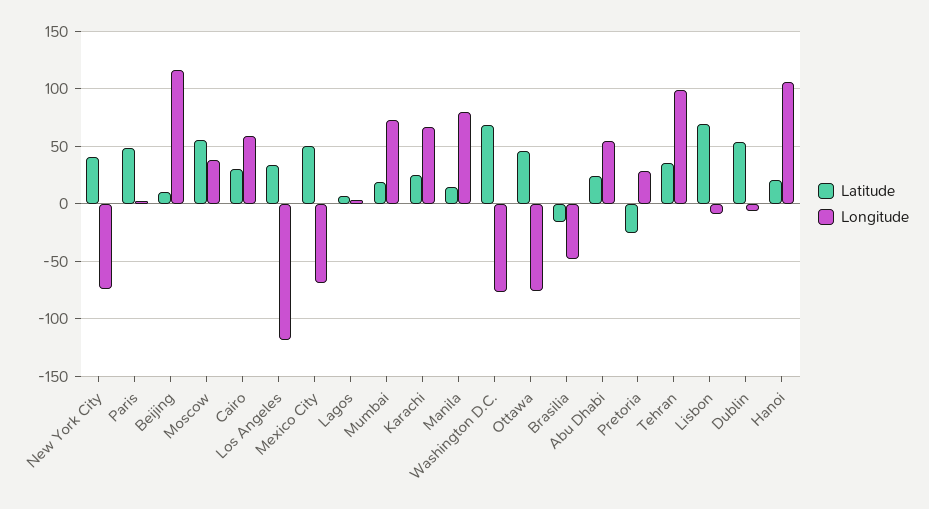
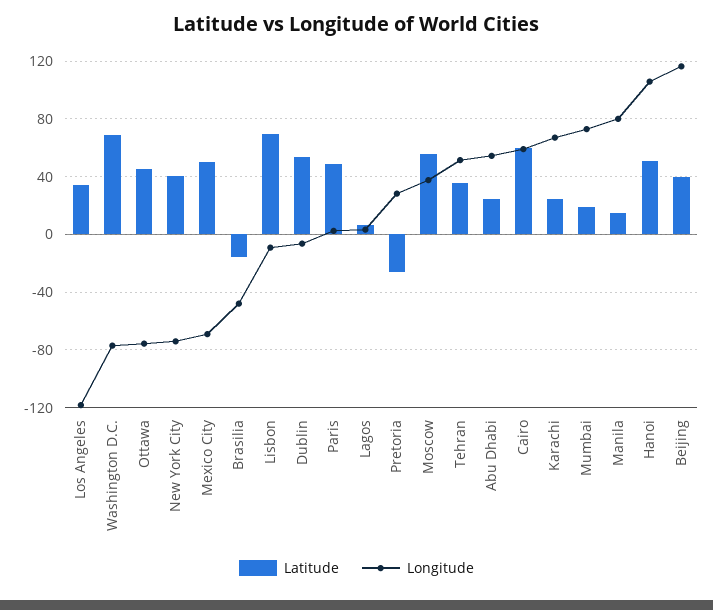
Latitude, Beijing: 10 -> 40
Latitude, Cairo: 30 -> 60
Longitude, Tehran: 100 -> 50
Latitude, Hanoi: 20 -> 50

